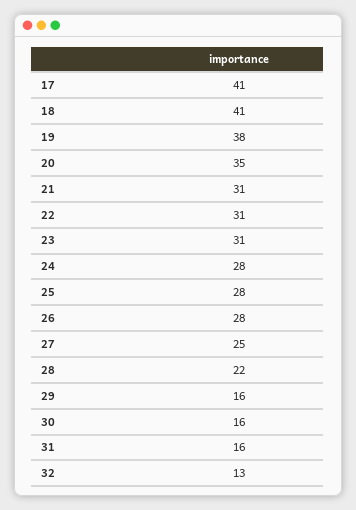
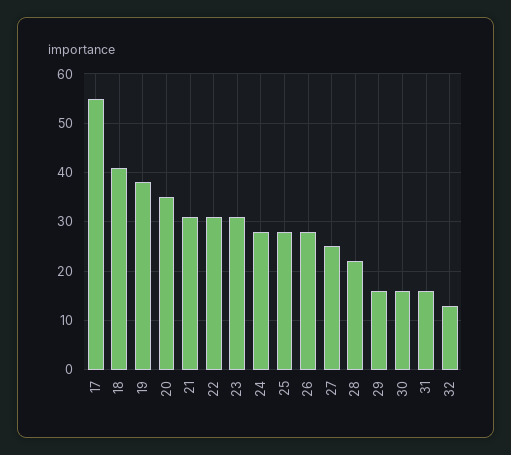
17: 41 -> 55

